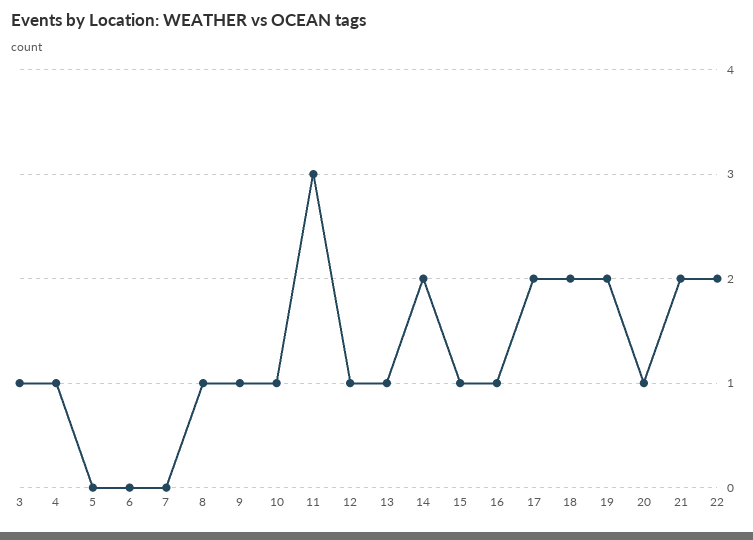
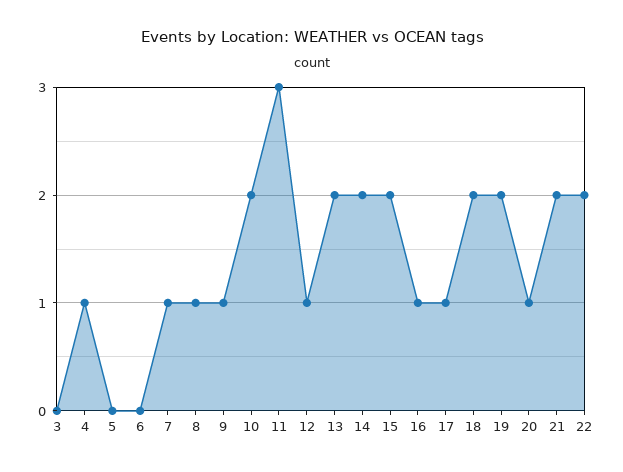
3: 1 -> 0
7: 0 -> 1
10: 1 -> 2
13: 1 -> 2
15: 1 -> 2
17: 2 -> 1

